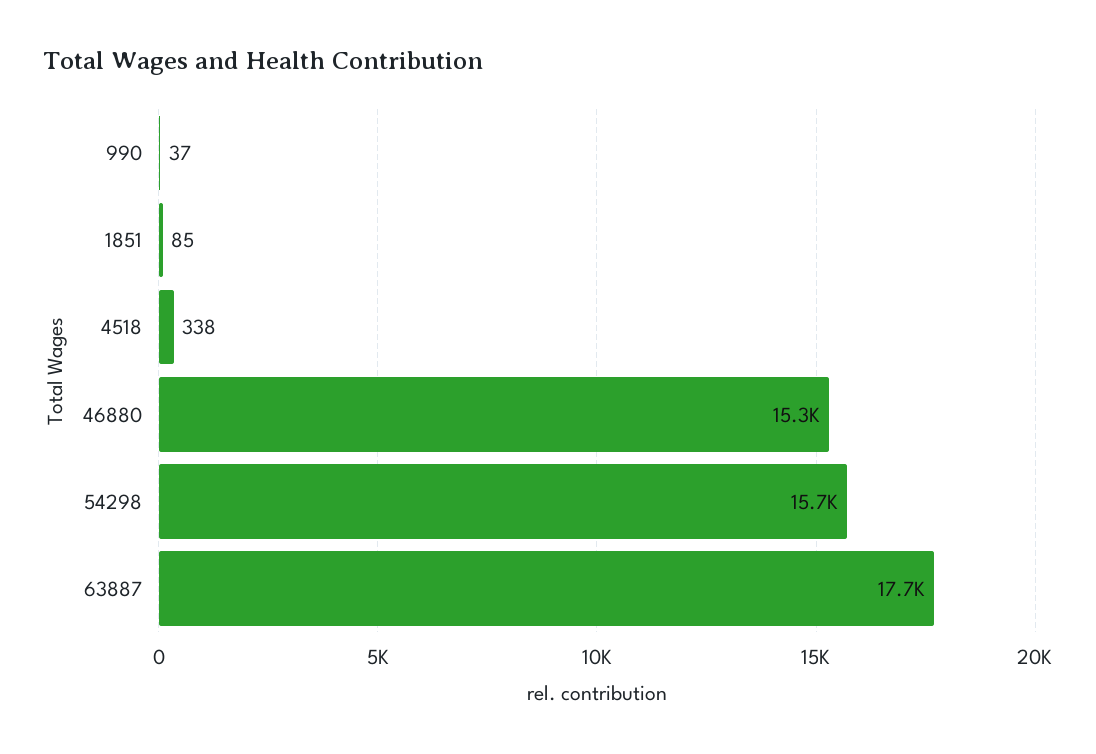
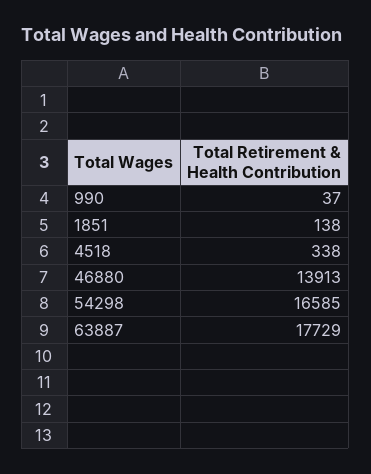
1851: 85 -> 138
46880: 15300 -> 13913
54298: 15700 -> 16585

